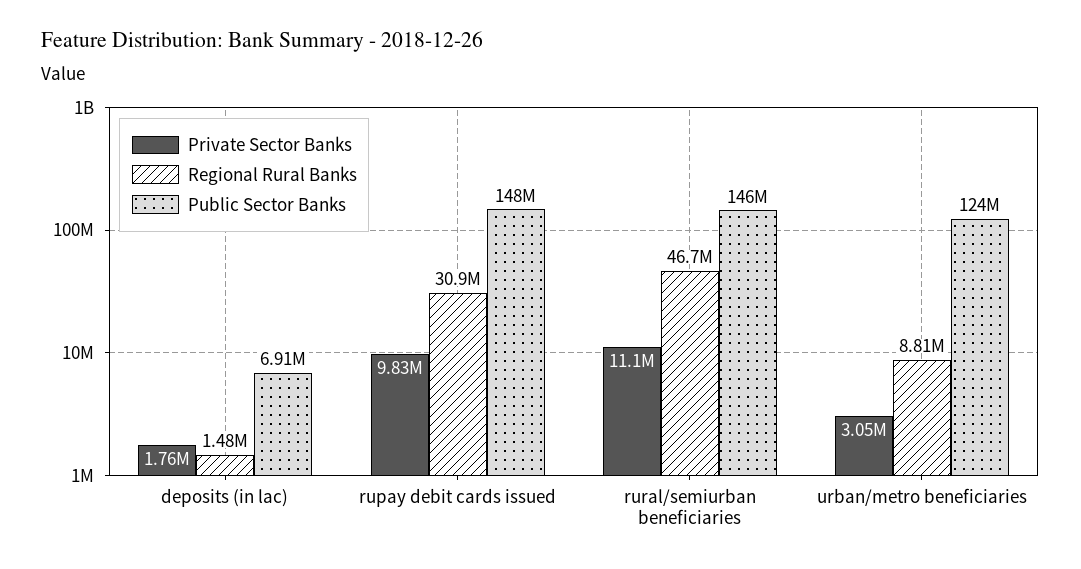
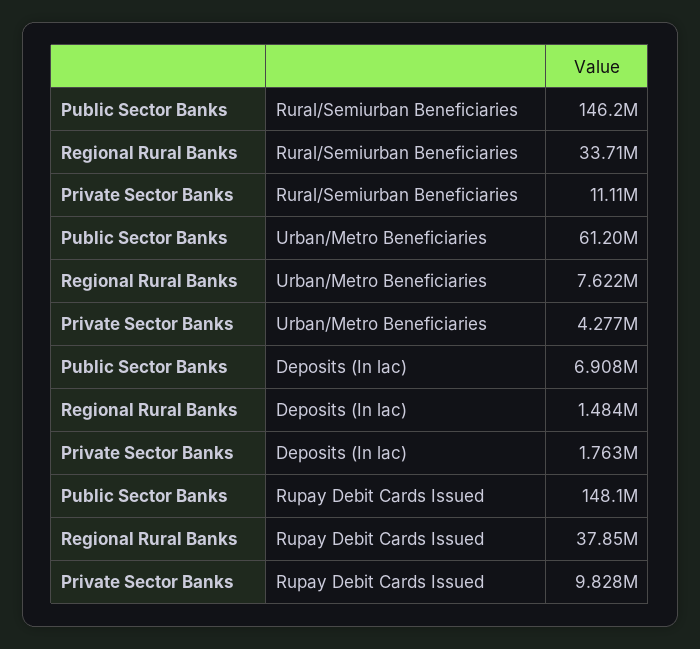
Regional Rural Banks, rupay debit cards issued: 30900000 -> 37850000
Regional Rural Banks, rural/semiurban beneficiaries: 46700000 -> 33710000
Private Sector Banks, urban/metro beneficiaries: 3050000 -> 4277000
Regional Rural Banks, urban/metro beneficiaries: 8810000 -> 7622000
Public Sector Banks, urban/metro beneficiaries: 124000000 -> 61200000

